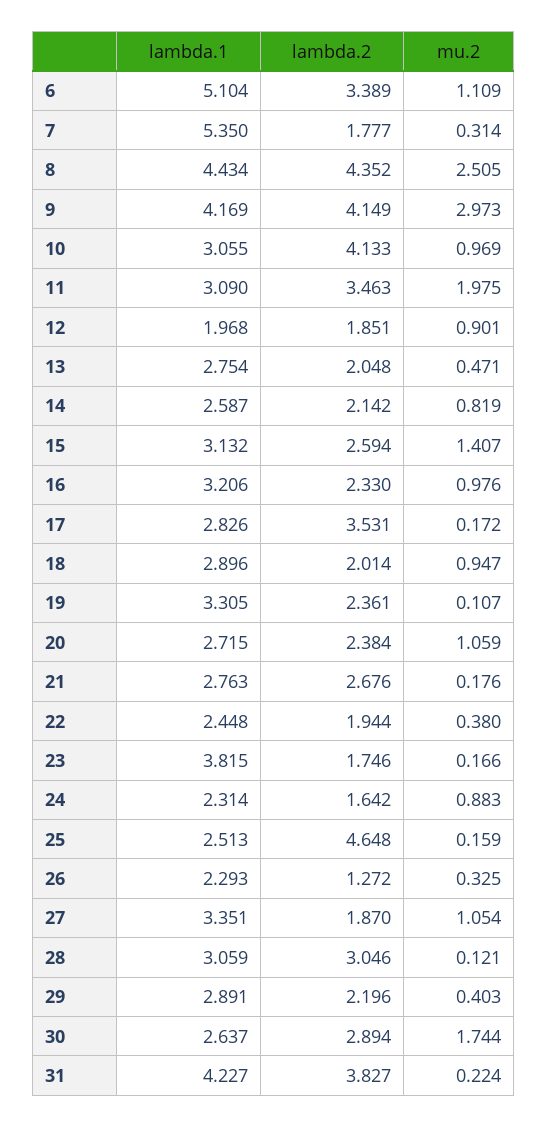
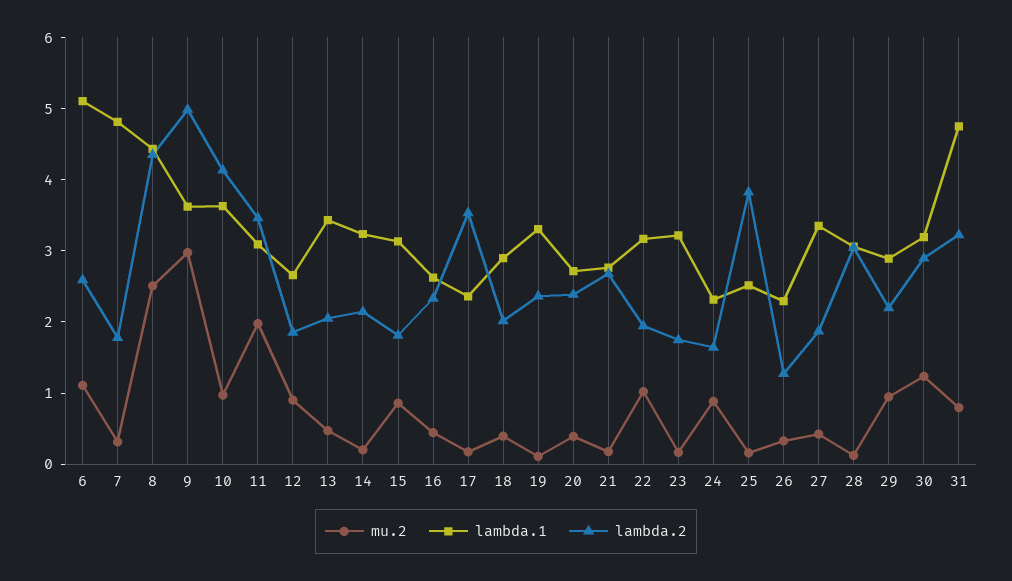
lambda.2, 6: 3.389 -> 2.6
lambda.1, 7: 5.35 -> 4.8
lambda.1, 9: 4.169 -> 3.6
lambda.2, 9: 4.149 -> 5
lambda.1, 10: 3.055 -> 3.6
lambda.1, 12: 1.968 -> 2.6
lambda.1, 13: 2.754 -> 3.4
lambda.1, 14: 2.587 -> 3.2
mu.2, 14: 0.819 -> 0.2
lambda.2, 15: 2.594 -> 1.8
mu.2, 15: 1.407 -> 0.8
lambda.1, 16: 3.206 -> 2.6
mu.2, 16: 0.976 -> 0.4
lambda.1, 17: 2.826 -> 2.4
mu.2, 18: 0.947 -> 0.4
mu.2, 20: 1.059 -> 0.4
lambda.1, 22: 2.448 -> 3.2
mu.2, 22: 0.38 -> 1
lambda.1, 23: 3.815 -> 3.2
lambda.2, 25: 4.648 -> 3.8
mu.2, 27: 1.054 -> 0.4
mu.2, 29: 0.403 -> 1
lambda.1, 30: 2.637 -> 3.2
mu.2, 30: 1.744 -> 1.2
lambda.1, 31: 4.227 -> 4.8
lambda.2, 31: 3.827 -> 3.2
mu.2, 31: 0.224 -> 0.8

